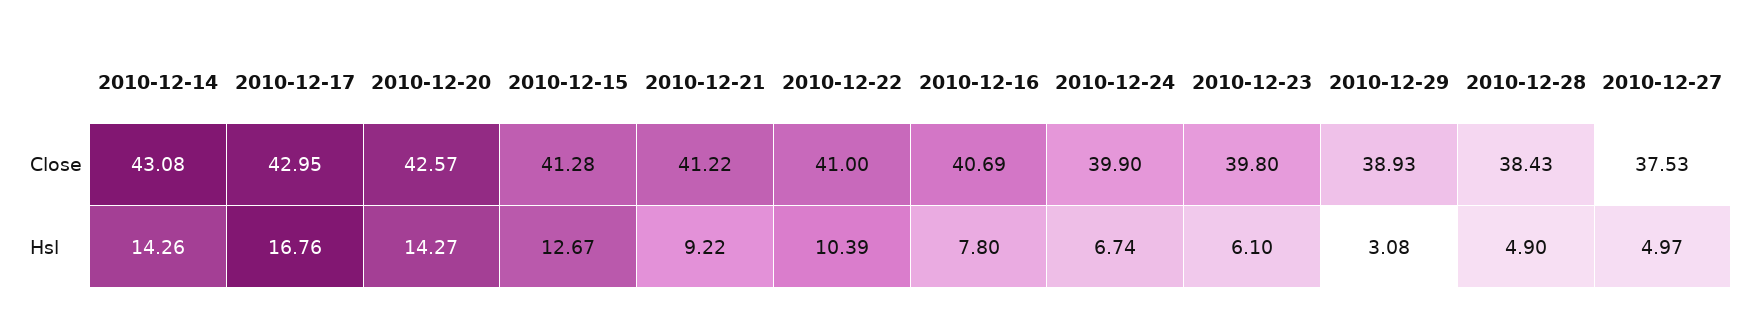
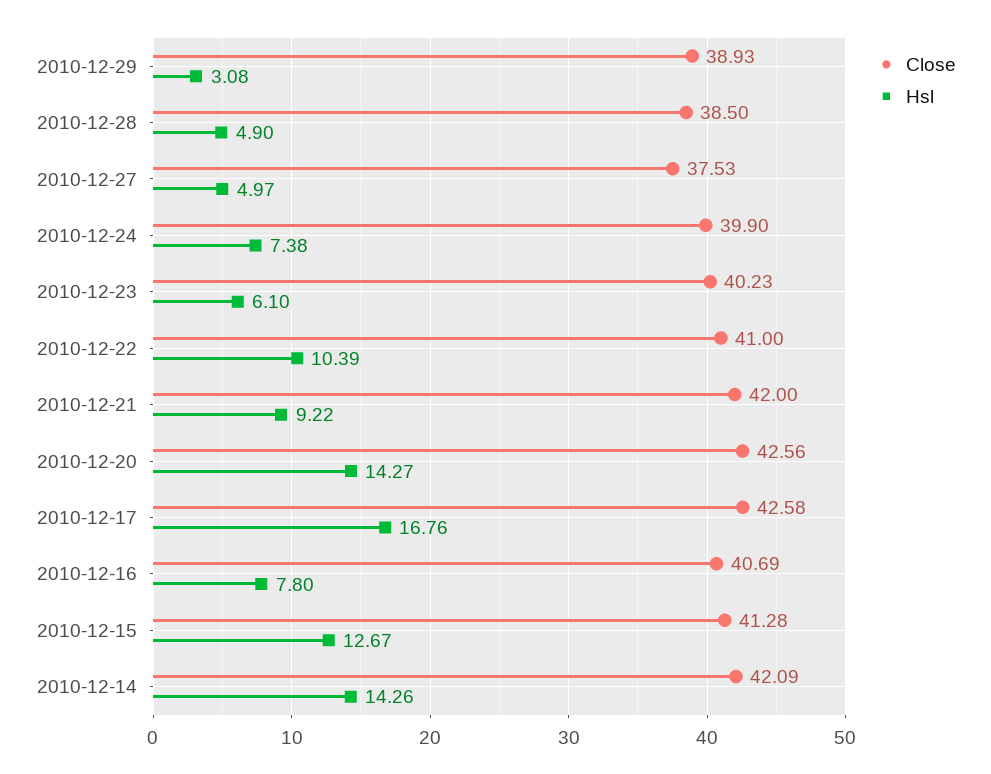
Close, 2010-12-14: 43.08 -> 42.09
Close, 2010-12-17: 42.95 -> 42.58
Close, 2010-12-20: 42.57 -> 42.56
Close, 2010-12-21: 41.22 -> 42
Close, 2010-12-23: 39.8 -> 40.23
Close, 2010-12-28: 38.43 -> 38.5
Hsl, 2010-12-24: 6.74 -> 7.38

